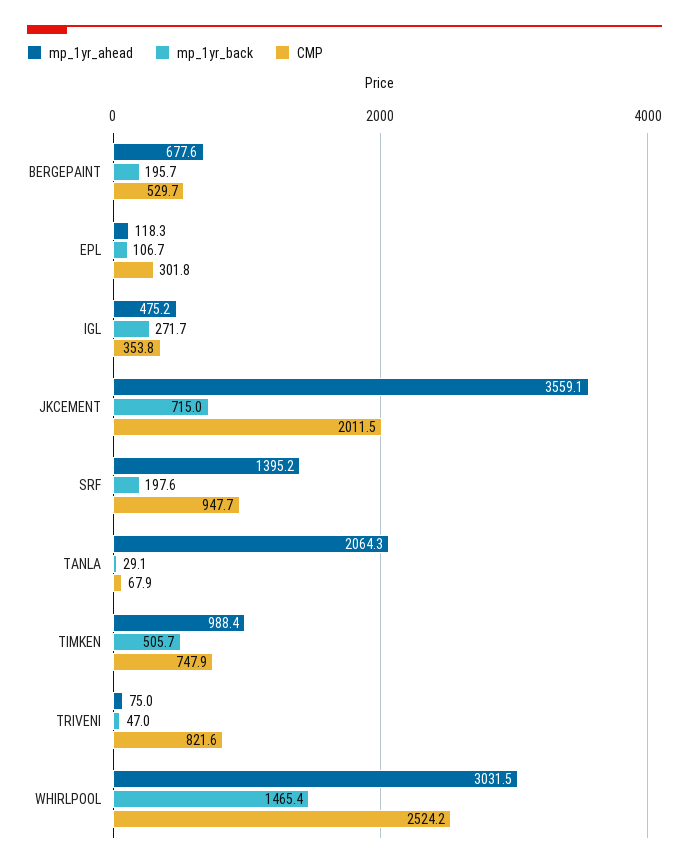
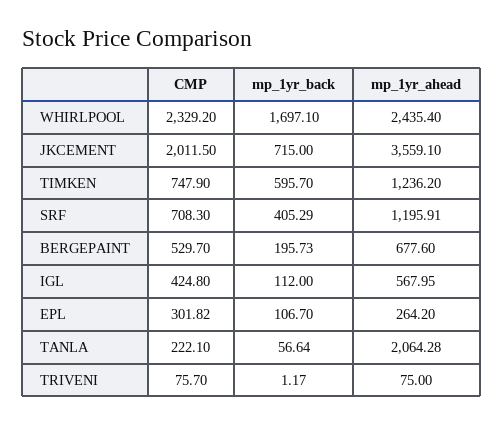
mp_1yr_ahead, EPL: 118.3 -> 264.2
mp_1yr_ahead, IGL: 475.2 -> 567.95
mp_1yr_back, IGL: 271.7 -> 112
CMP, IGL: 353.8 -> 424.8
mp_1yr_ahead, SRF: 1395.2 -> 1195.91
mp_1yr_back, SRF: 197.6 -> 405.29
CMP, SRF: 947.7 -> 708.3
mp_1yr_back, TANLA: 29.1 -> 56.64
CMP, TANLA: 67.9 -> 222.1
mp_1yr_ahead, TIMKEN: 988.4 -> 1236.2
mp_1yr_back, TIMKEN: 505.7 -> 595.7
mp_1yr_back, TRIVENI: 47 -> 1.17
CMP, TRIVENI: 821.6 -> 75.7
mp_1yr_ahead, WHIRLPOOL: 3031.5 -> 2435.4
mp_1yr_back, WHIRLPOOL: 1465.4 -> 1697.1
CMP, WHIRLPOOL: 2524.2 -> 2329.2

